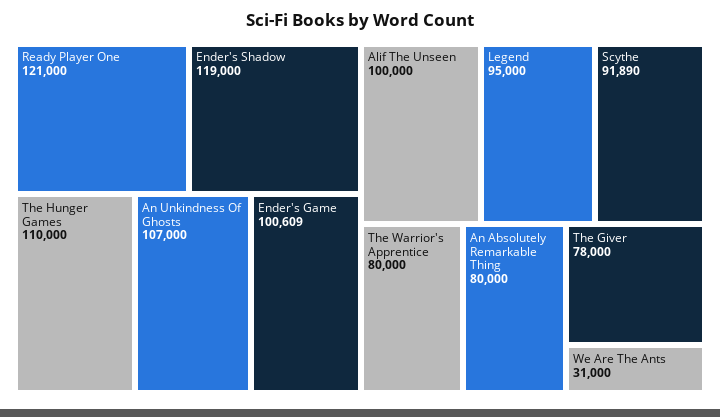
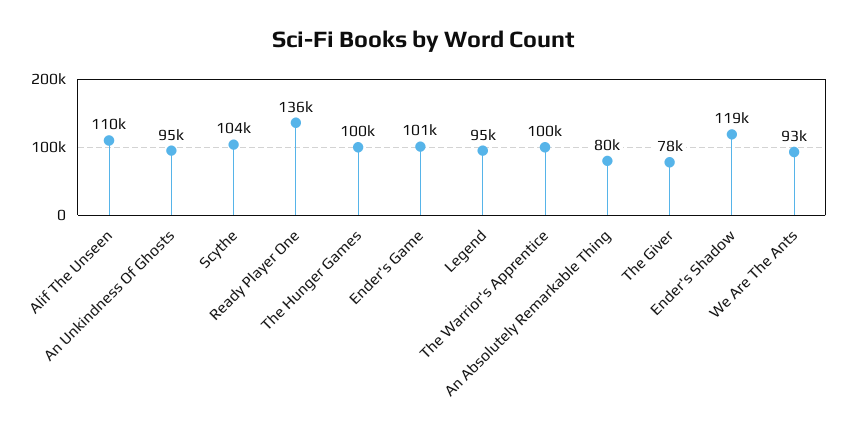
Ready Player One: 121000 -> 136000
The Hunger Games: 110000 -> 100000
An Unkindness Of Ghosts: 107000 -> 95000
Alif The Unseen: 100000 -> 110000
Scythe: 91890 -> 104000
The Warrior's Apprentice: 80000 -> 100000
We Are The Ants: 31000 -> 93000

